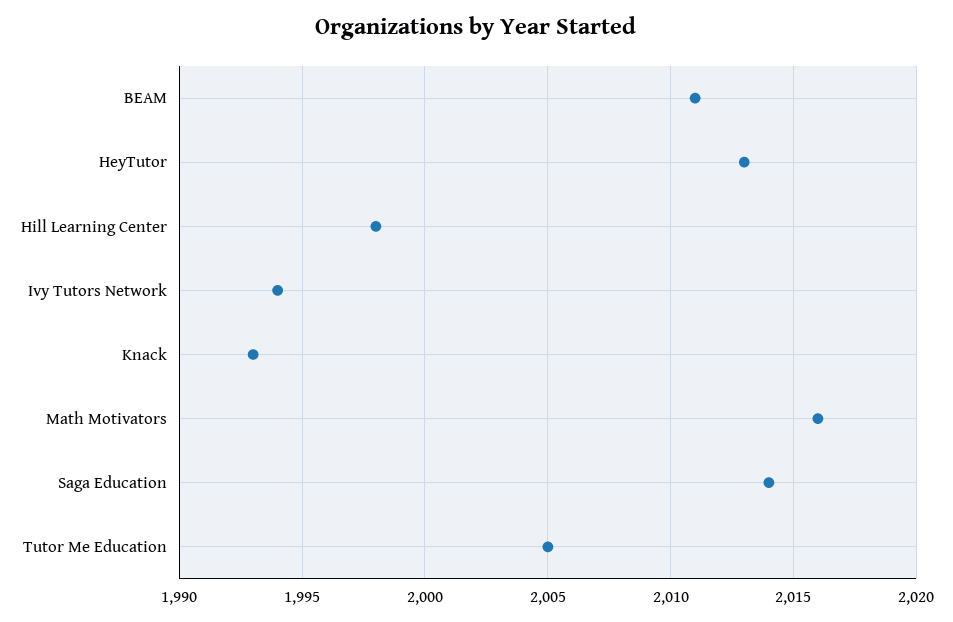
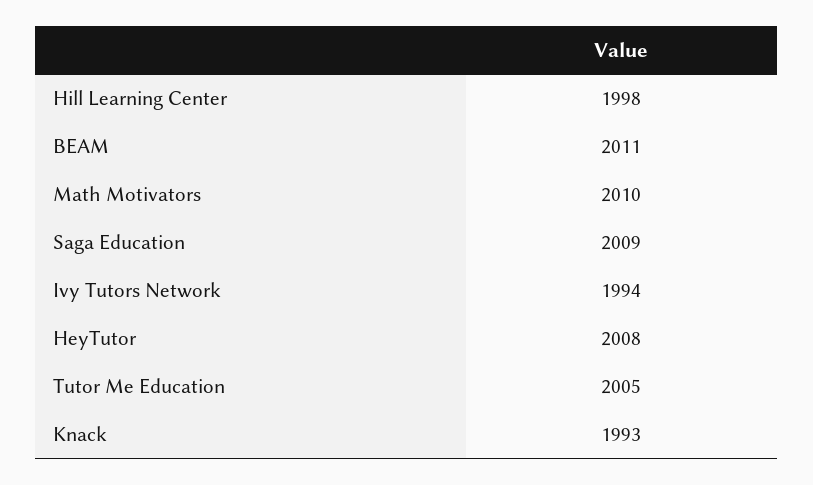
HeyTutor: 2013 -> 2008
Math Motivators: 2016 -> 2010
Saga Education: 2014 -> 2009

